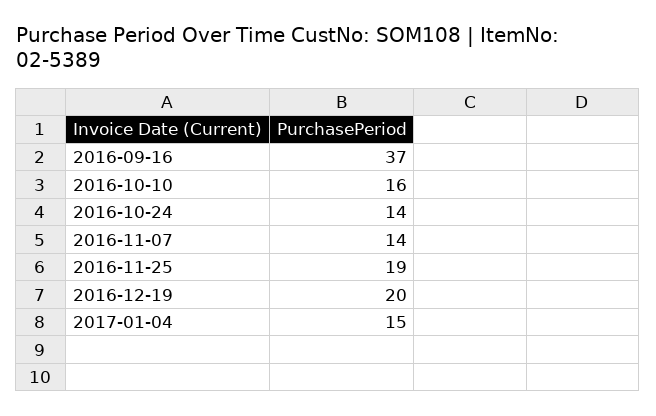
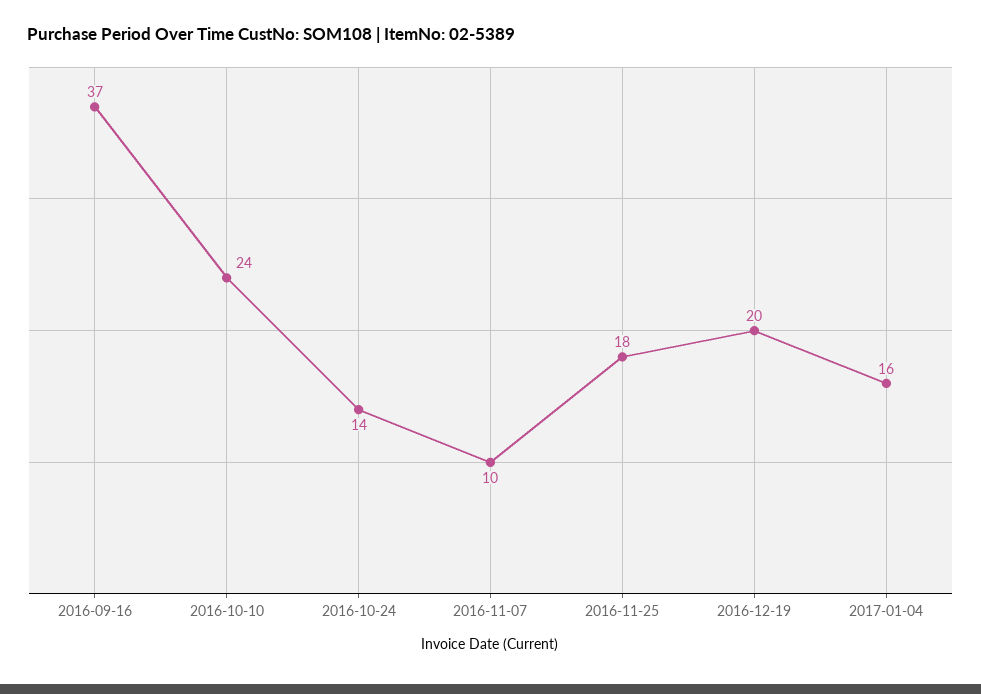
2016-10-10: 16 -> 24
2016-11-07: 14 -> 10
2016-11-25: 19 -> 18
2017-01-04: 15 -> 16

